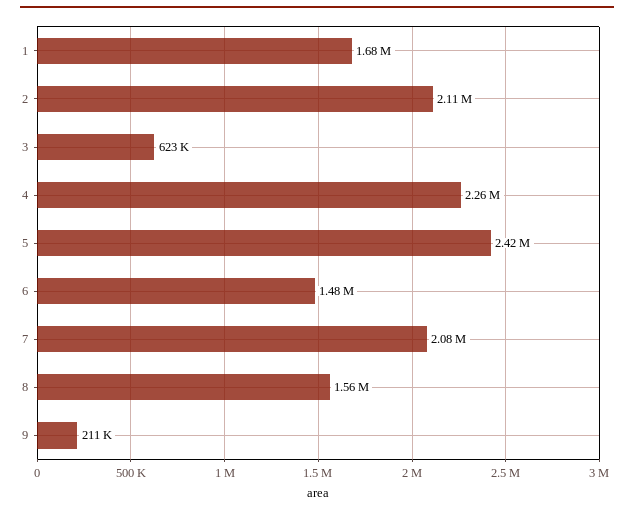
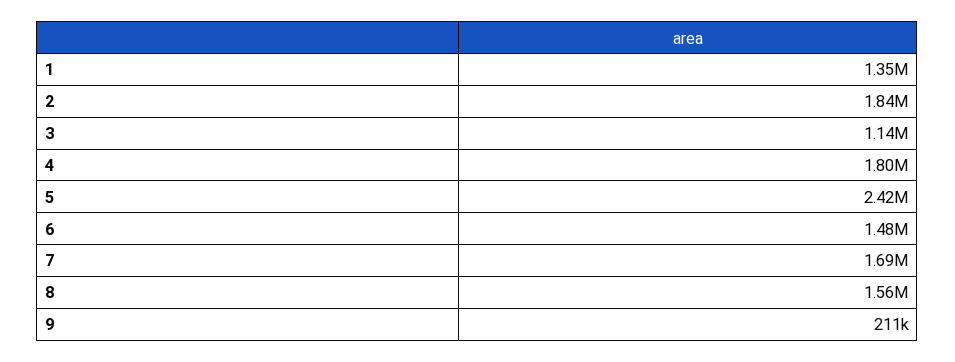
1: 1680000 -> 1350000
2: 2110000 -> 1840000
3: 623000 -> 1140000
4: 2260000 -> 1800000
7: 2080000 -> 1690000

